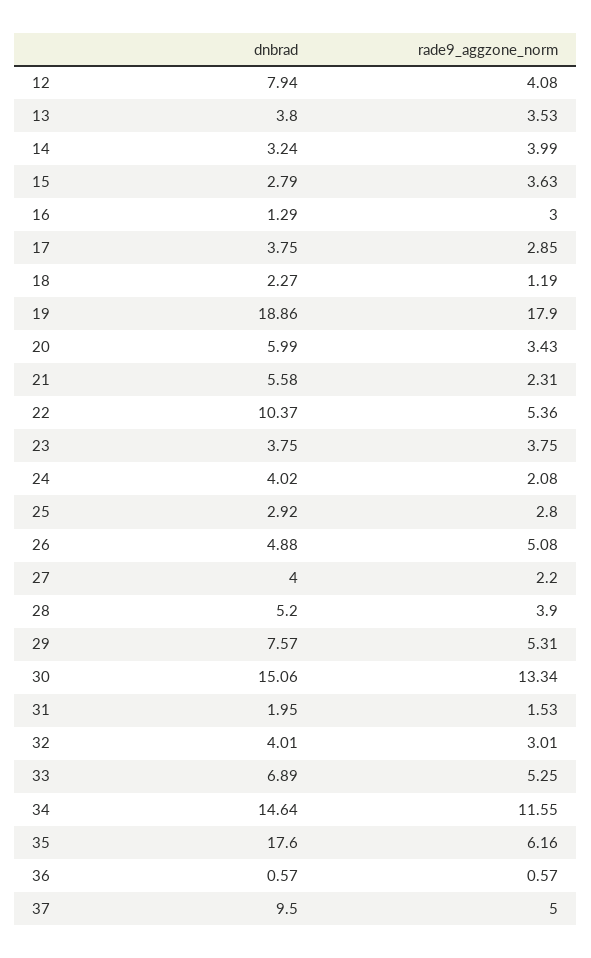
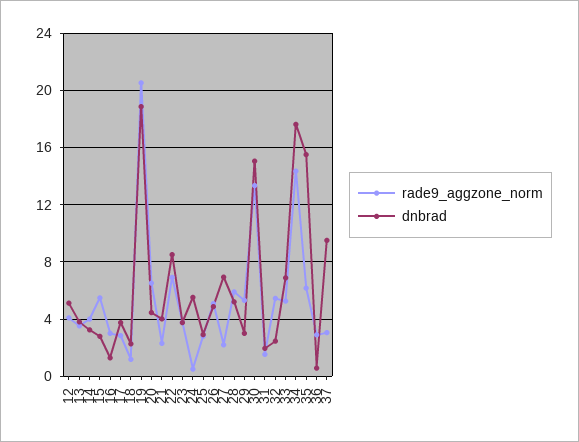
dnbrad, 12: 7.94 -> 5
rade9_aggzone_norm, 15: 3.63 -> 5.5
rade9_aggzone_norm, 19: 17.9 -> 20.5
dnbrad, 20: 5.99 -> 4.5
rade9_aggzone_norm, 20: 3.43 -> 6.5
dnbrad, 21: 5.58 -> 4
dnbrad, 22: 10.37 -> 8.5
rade9_aggzone_norm, 22: 5.36 -> 7
dnbrad, 24: 4.02 -> 5.5
rade9_aggzone_norm, 24: 2.08 -> 0.5
dnbrad, 27: 4 -> 7
rade9_aggzone_norm, 28: 3.9 -> 6
dnbrad, 29: 7.57 -> 3
dnbrad, 32: 4.01 -> 2.5
rade9_aggzone_norm, 32: 3.01 -> 5.5
dnbrad, 34: 14.64 -> 17.5
rade9_aggzone_norm, 34: 11.55 -> 14.5
dnbrad, 35: 17.6 -> 15.5
rade9_aggzone_norm, 36: 0.57 -> 3
rade9_aggzone_norm, 37: 5 -> 3

